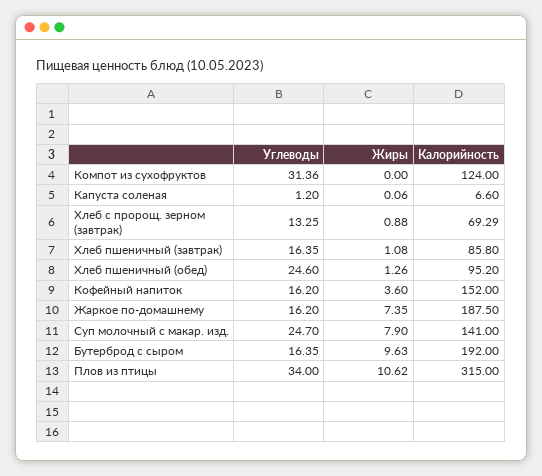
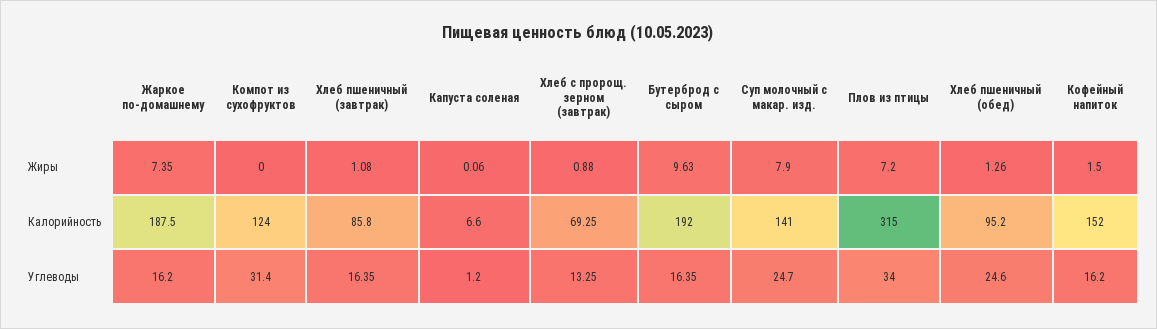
Углеводы, Компот из сухофруктов: 31.36 -> 31.4
Калорийность, Хлеб с пророщ. зерном (завтрак): 69.29 -> 69.25
Жиры, Кофейный напиток: 3.6 -> 1.5
Жиры, Плов из птицы: 10.62 -> 7.2

